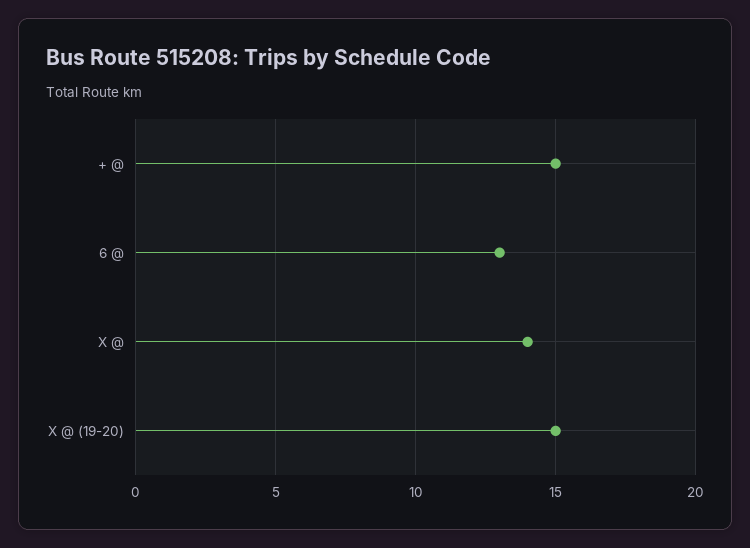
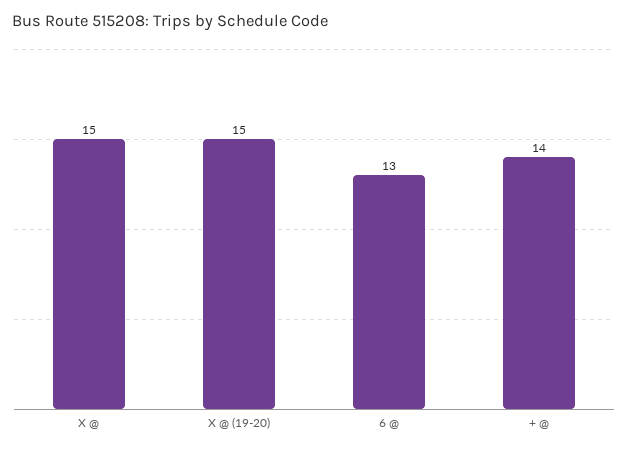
+ @: 15 -> 14
X @: 14 -> 15

